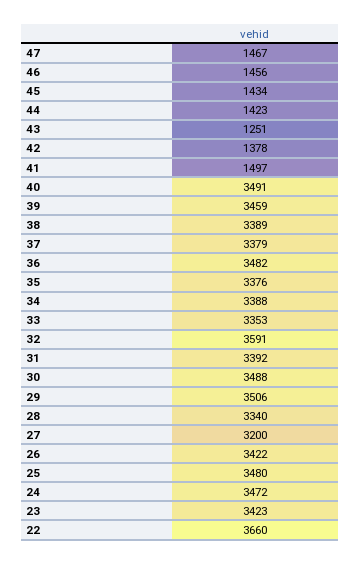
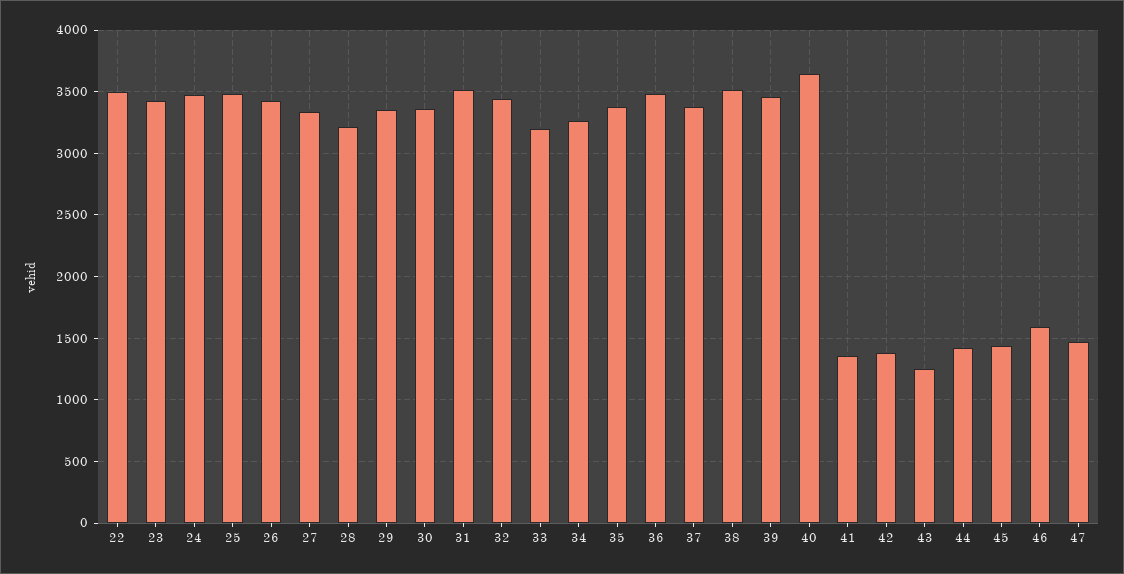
46: 1456 -> 1600
41: 1497 -> 1350
40: 3491 -> 3650
38: 3389 -> 3500
34: 3388 -> 3250
33: 3353 -> 3200
32: 3591 -> 3450
31: 3392 -> 3500
30: 3488 -> 3350
29: 3506 -> 3350
28: 3340 -> 3200
27: 3200 -> 3350
22: 3660 -> 3500

